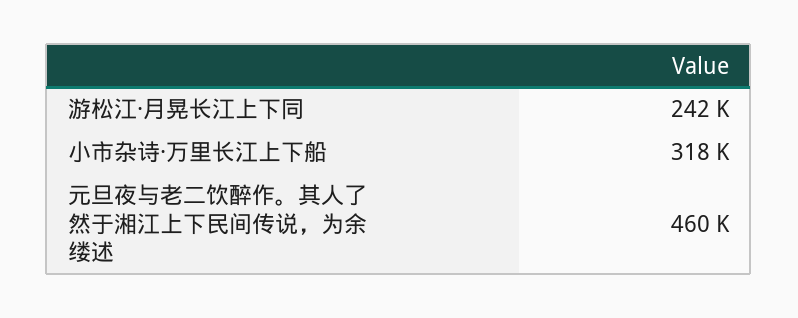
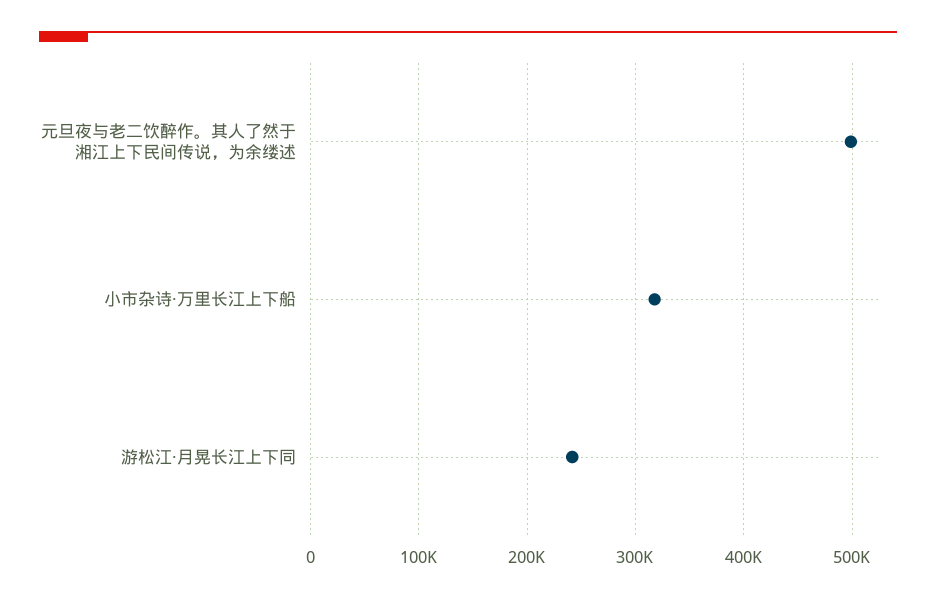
元旦夜与老二饮醉作。其人了然于湘江上下民间传说，为余缕述: 460000 -> 500000

